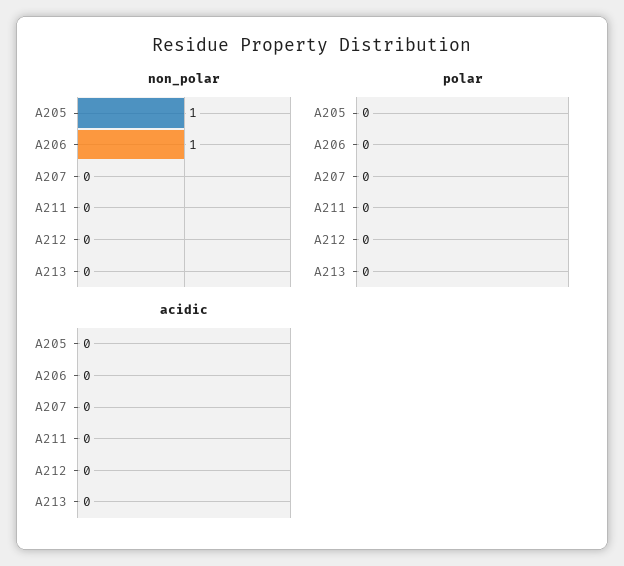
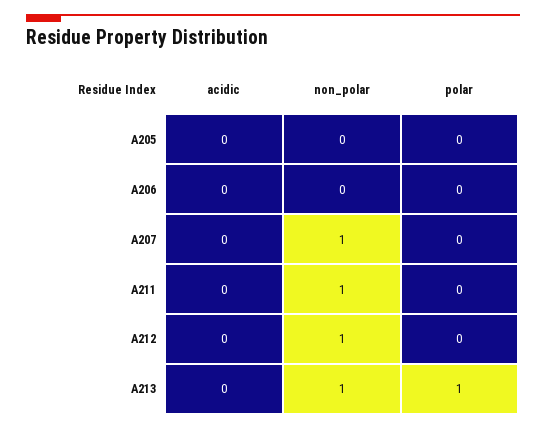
non_polar, A205: 1 -> 0
non_polar, A206: 1 -> 0
non_polar, A207: 0 -> 1
non_polar, A211: 0 -> 1
non_polar, A212: 0 -> 1
non_polar, A213: 0 -> 1
polar, A213: 0 -> 1

